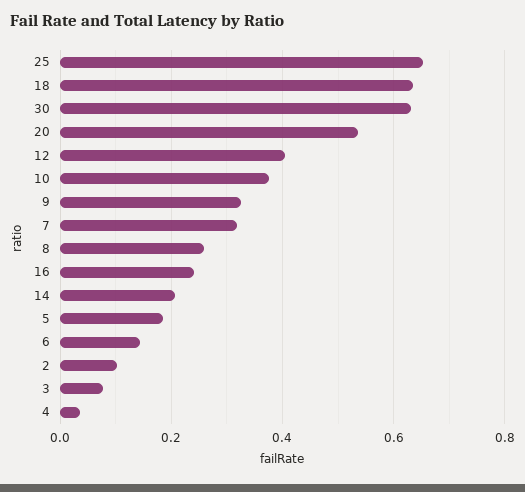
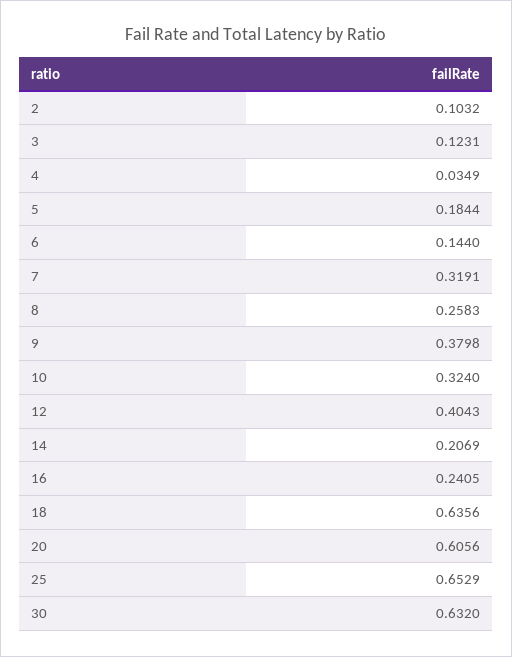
20: 0.54 -> 0.6056
10: 0.38 -> 0.324
9: 0.32 -> 0.3798
3: 0.08 -> 0.1231

